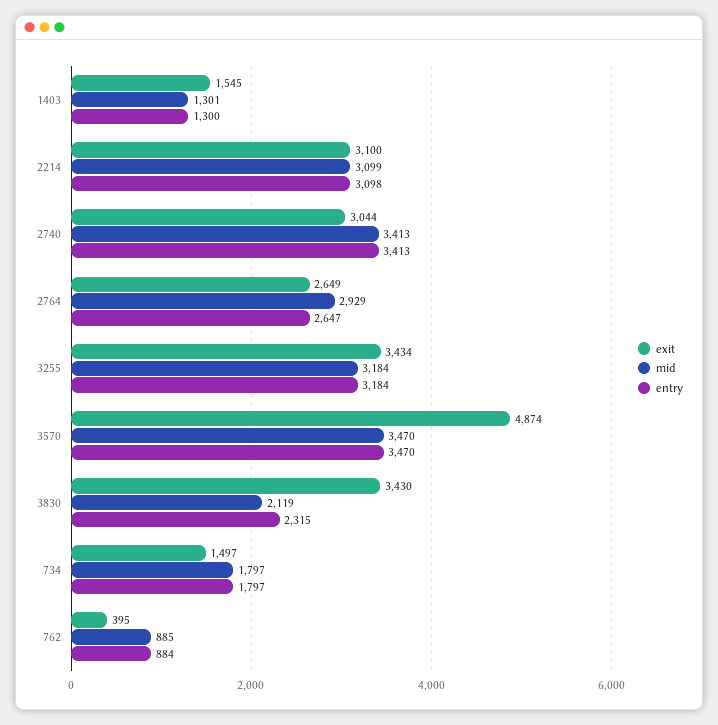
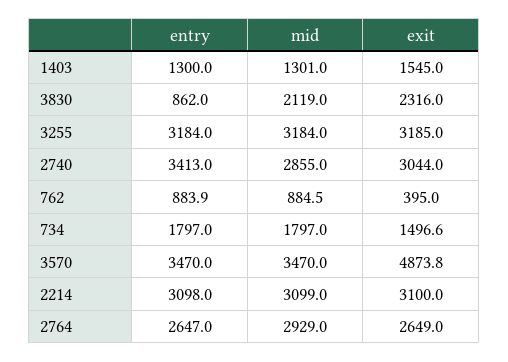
mid, 2740: 3413 -> 2855
exit, 3255: 3434 -> 3185
exit, 3830: 3430 -> 2316
entry, 3830: 2315 -> 862

